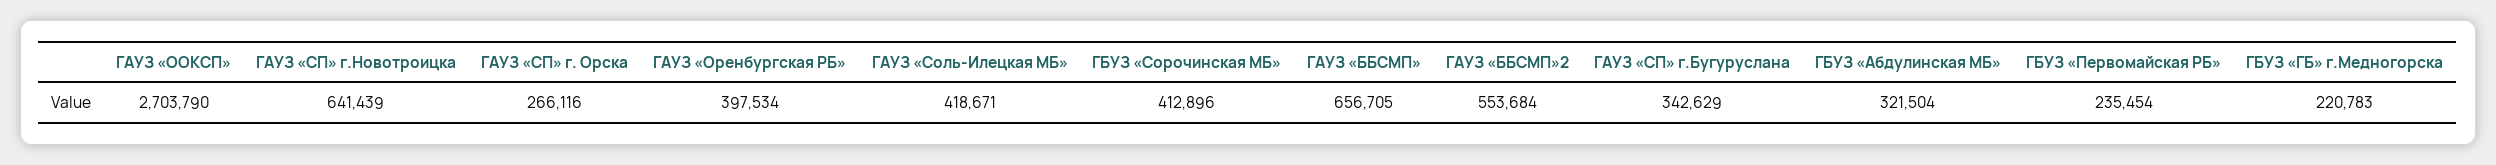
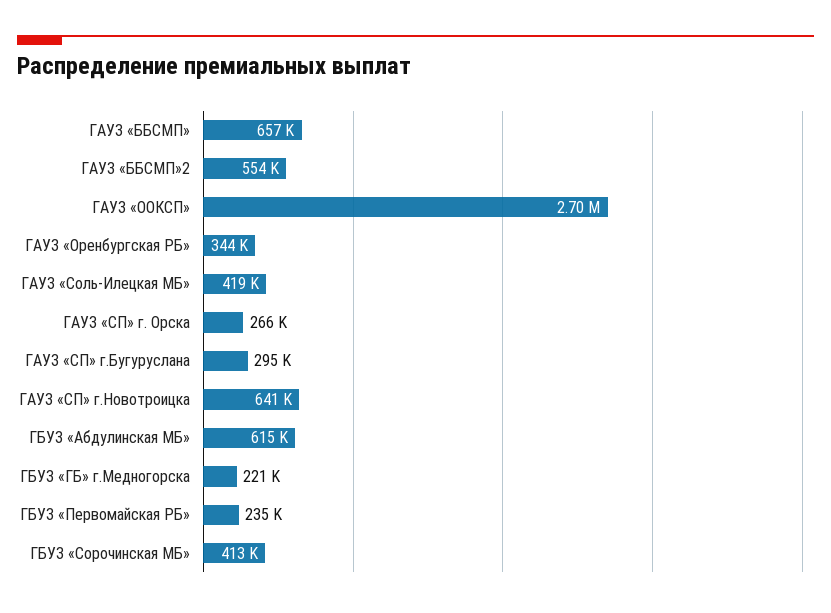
ГАУЗ «Оренбургская РБ»: 397534 -> 344000
ГАУЗ «СП» г.Бугуруслана: 342629 -> 295000
ГБУЗ «Абдулинская МБ»: 321504 -> 615000

